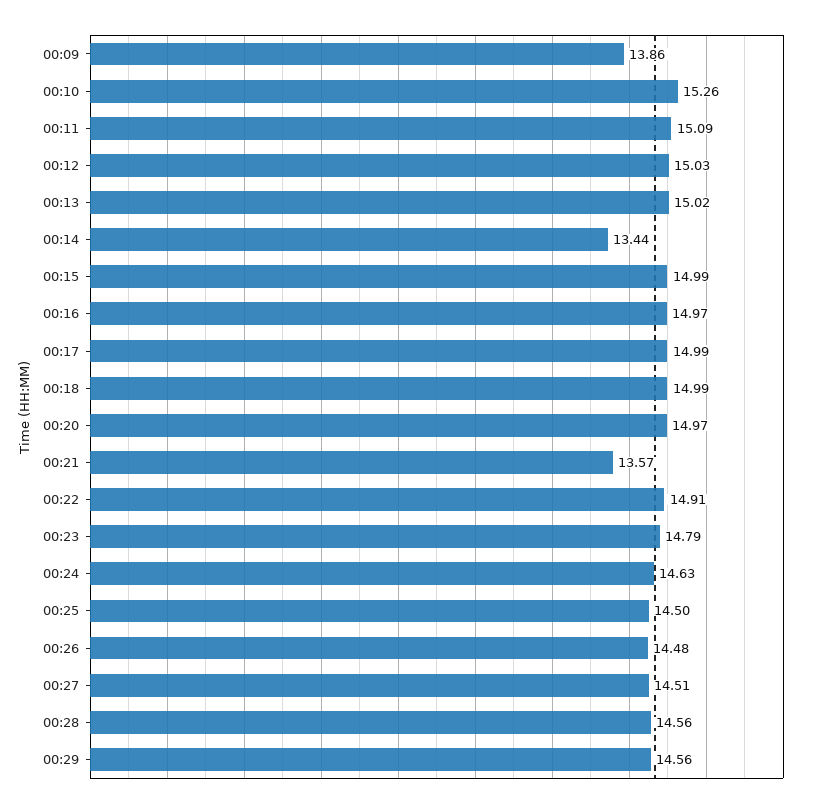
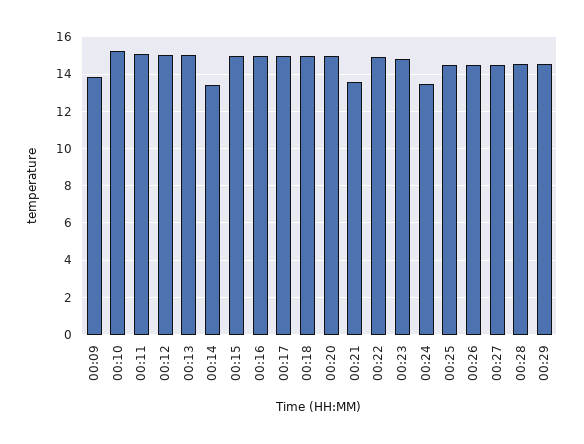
00:24: 14.63 -> 13.5

